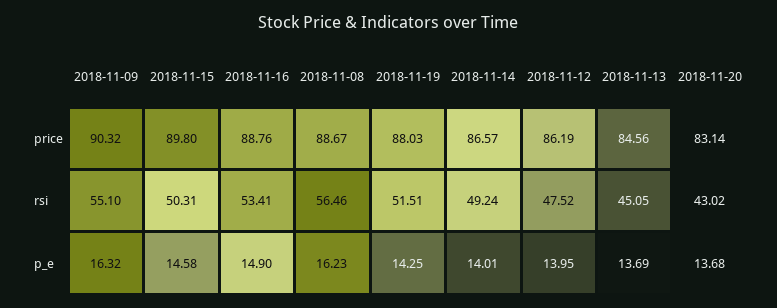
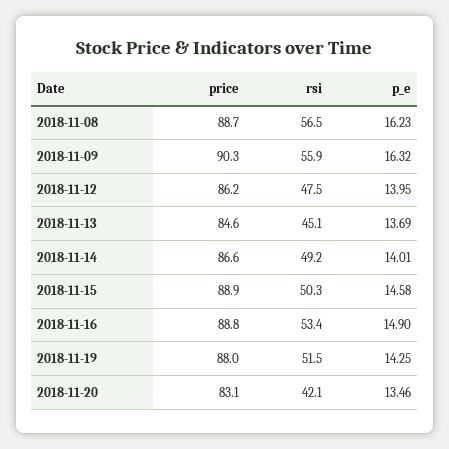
2018-11-15, price: 89.8 -> 88.9
2018-11-09, rsi: 55.1 -> 55.9
2018-11-20, rsi: 43.02 -> 42.1
2018-11-20, p_e: 13.68 -> 13.46

